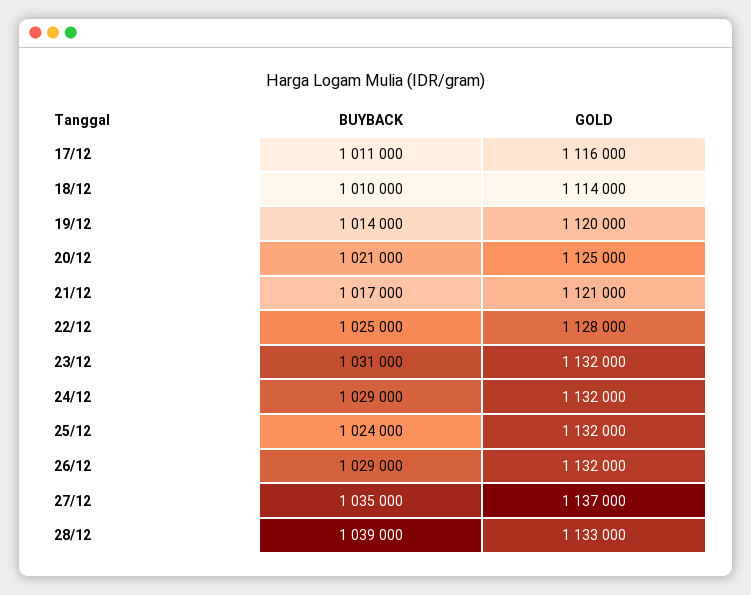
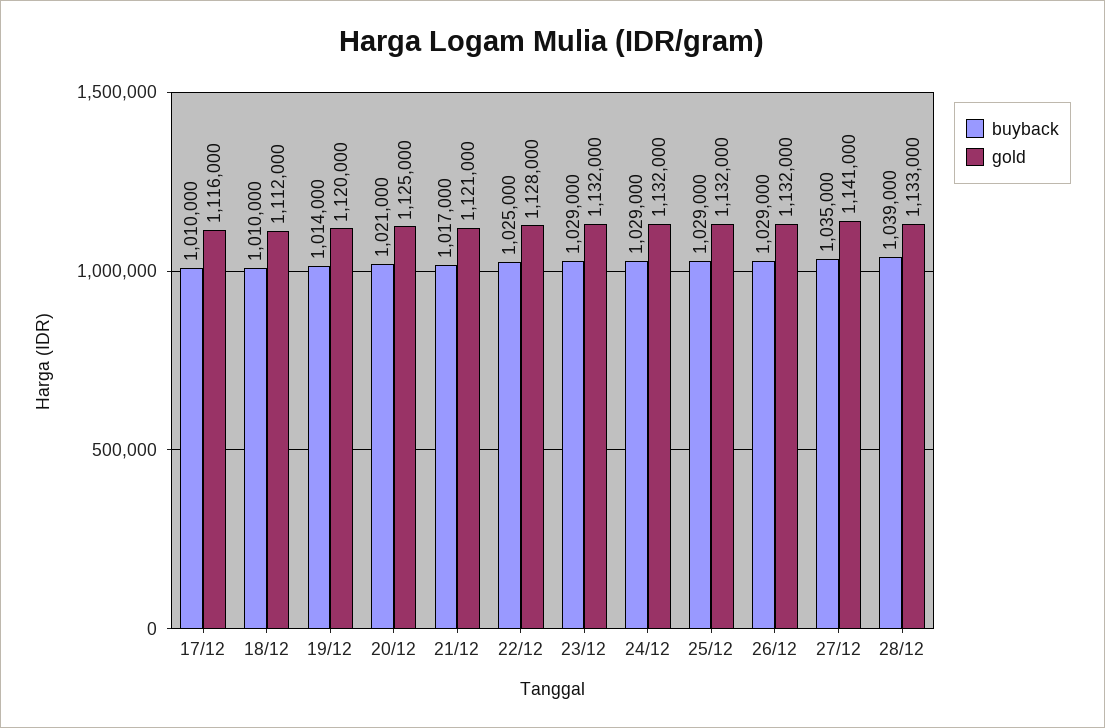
BUYBACK, 17/12: 1011000 -> 1010000
GOLD, 18/12: 1114000 -> 1112000
BUYBACK, 23/12: 1031000 -> 1029000
BUYBACK, 25/12: 1024000 -> 1029000
GOLD, 27/12: 1137000 -> 1141000

